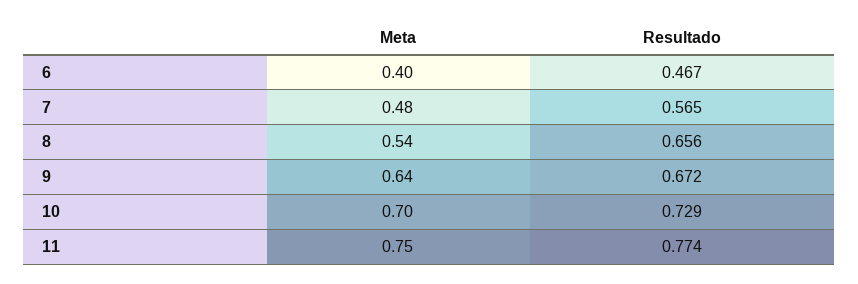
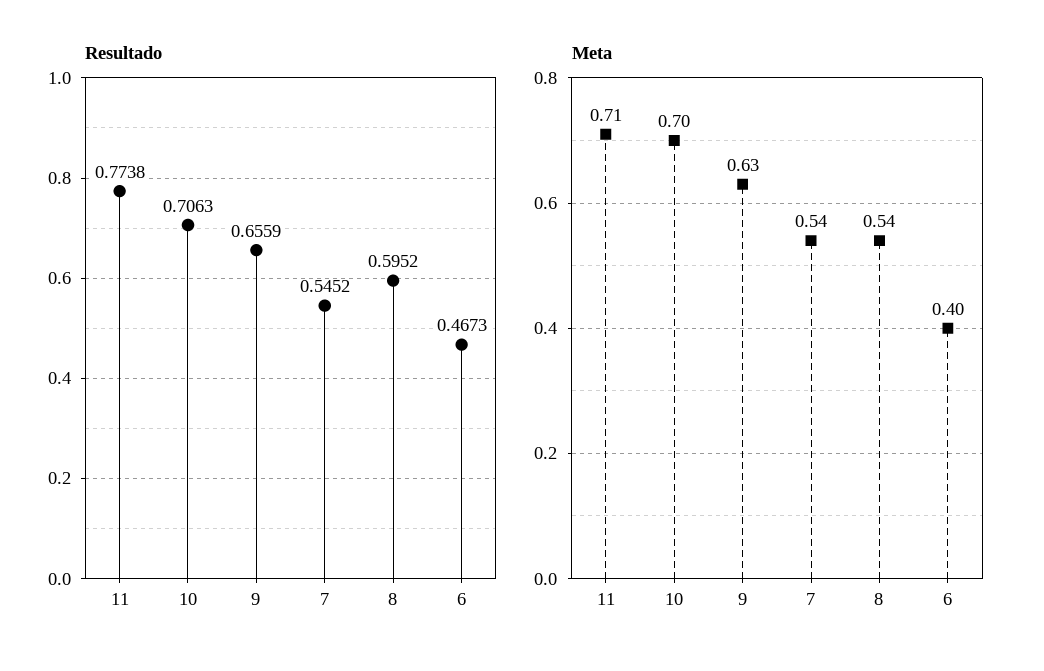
Meta, 7: 0.48 -> 0.54
Resultado, 7: 0.565 -> 0.5452
Resultado, 8: 0.656 -> 0.5952
Meta, 9: 0.64 -> 0.63
Resultado, 9: 0.672 -> 0.6559
Resultado, 10: 0.729 -> 0.7063
Meta, 11: 0.75 -> 0.71

